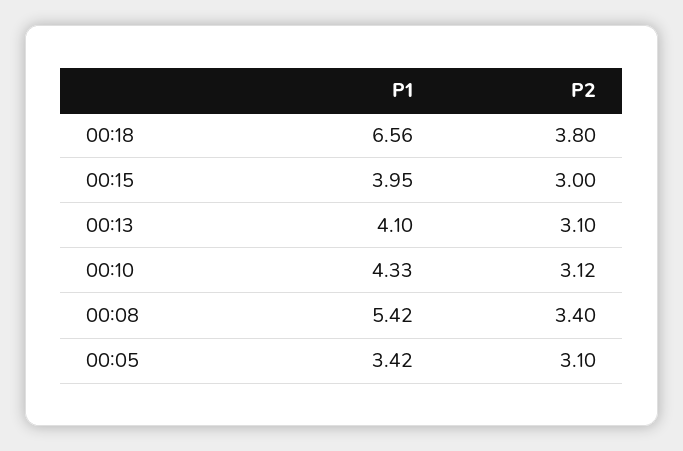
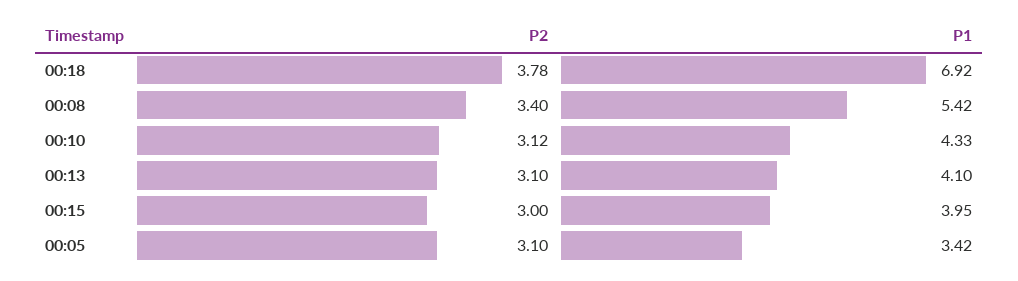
P1, 00:18: 6.56 -> 6.92
P2, 00:18: 3.8 -> 3.78

